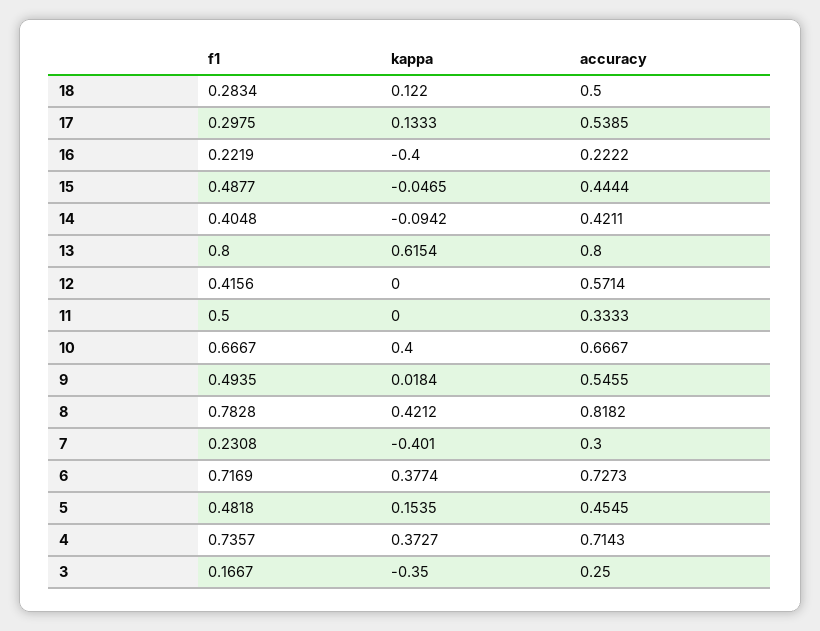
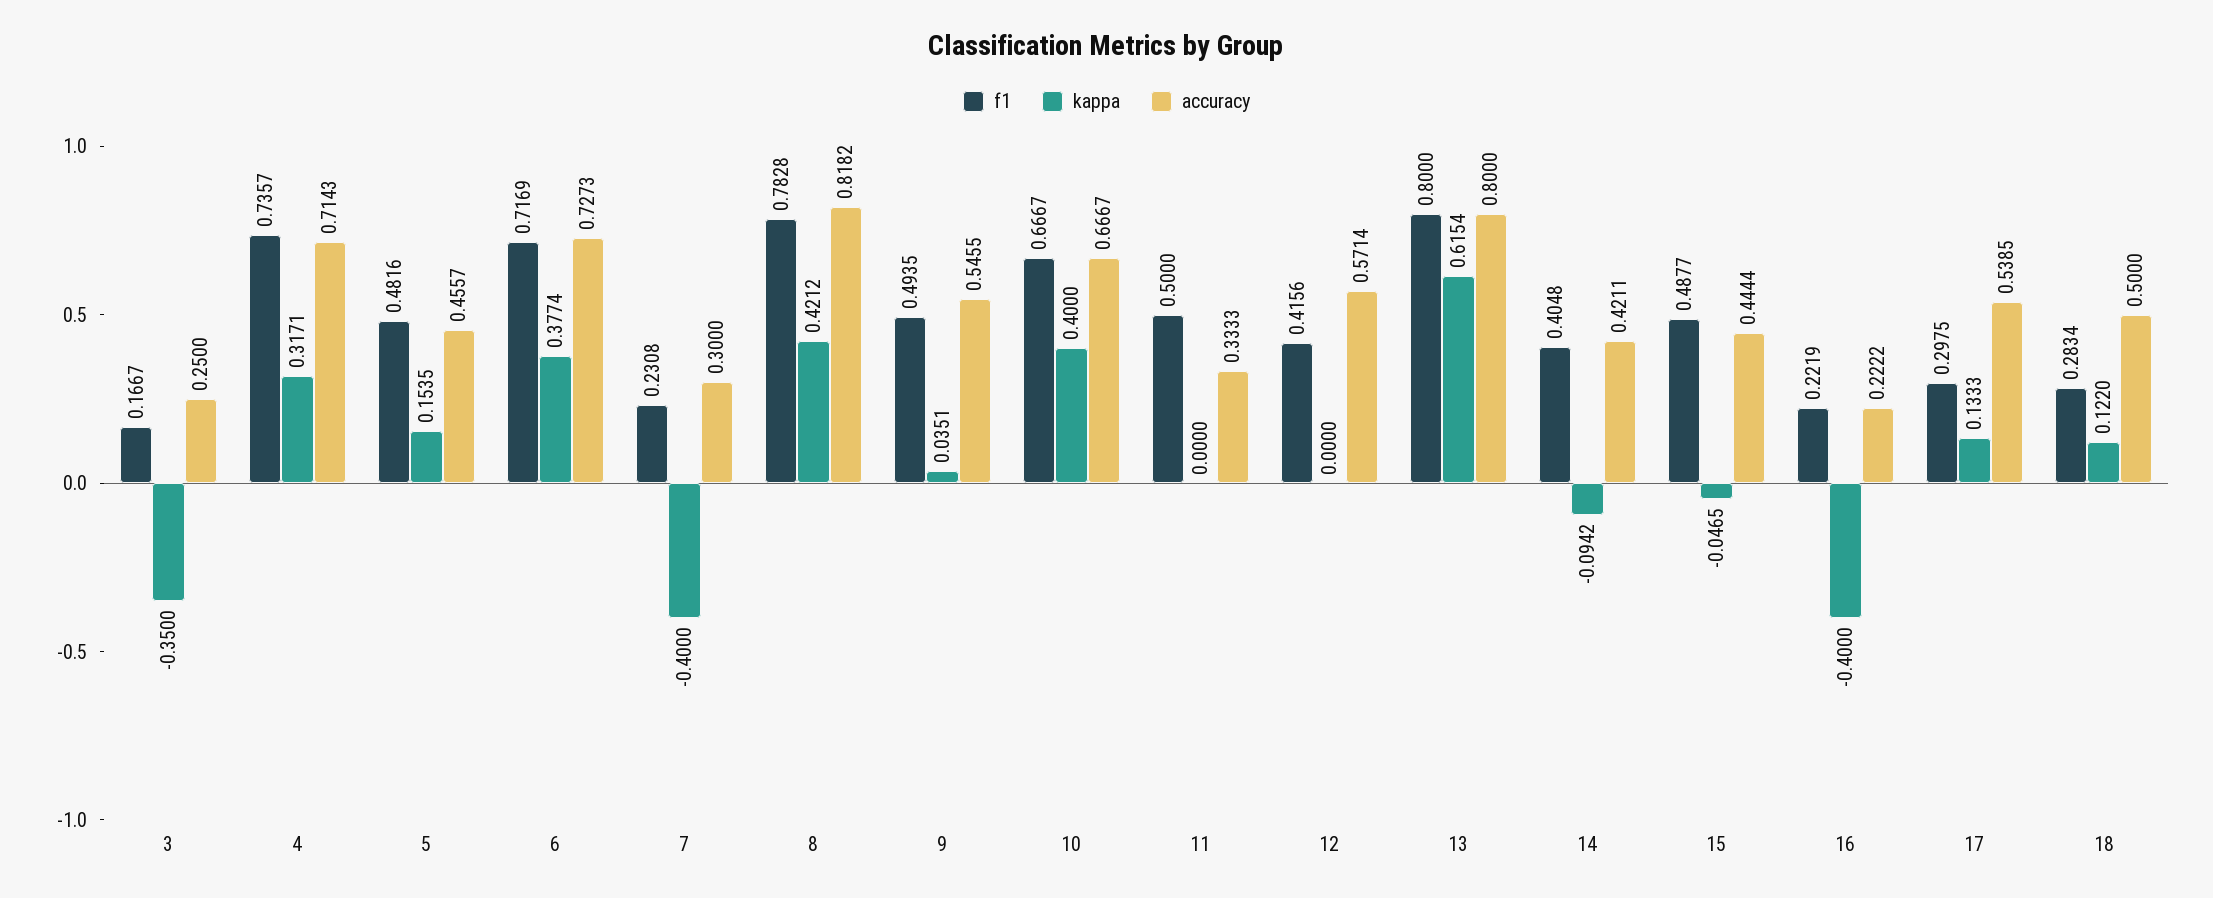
kappa, 9: 0.0184 -> 0.0351
kappa, 7: -0.401 -> -0.4
f1, 5: 0.4818 -> 0.4816
accuracy, 5: 0.4545 -> 0.4557
kappa, 4: 0.3727 -> 0.3171

